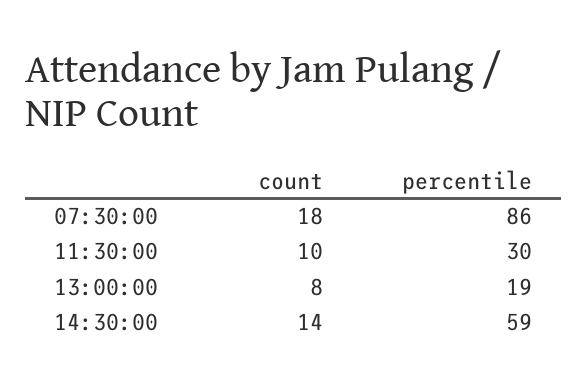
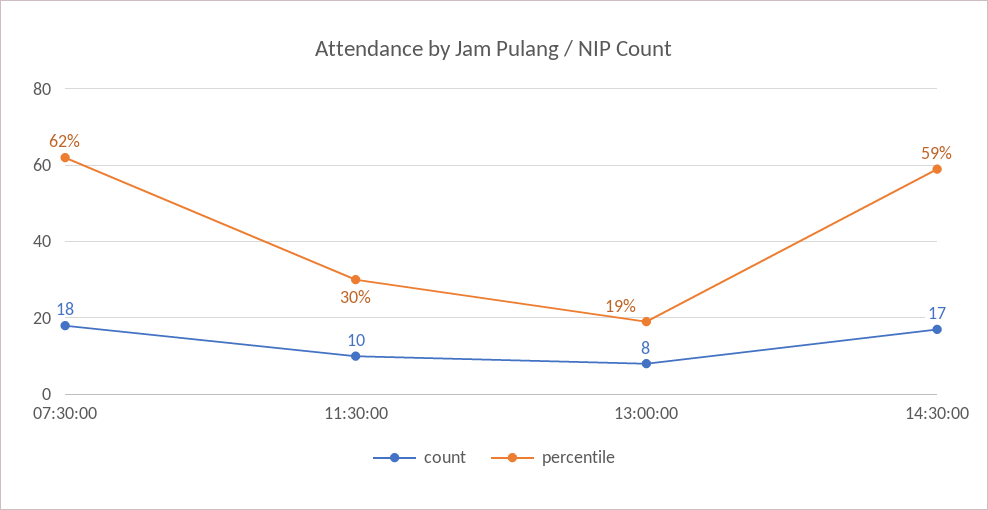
percentile, 07:30:00: 86 -> 62
count, 14:30:00: 14 -> 17

